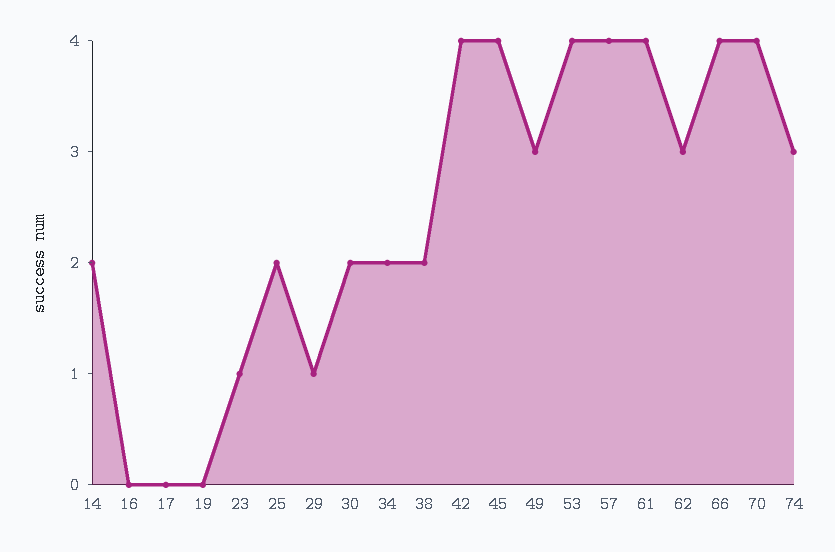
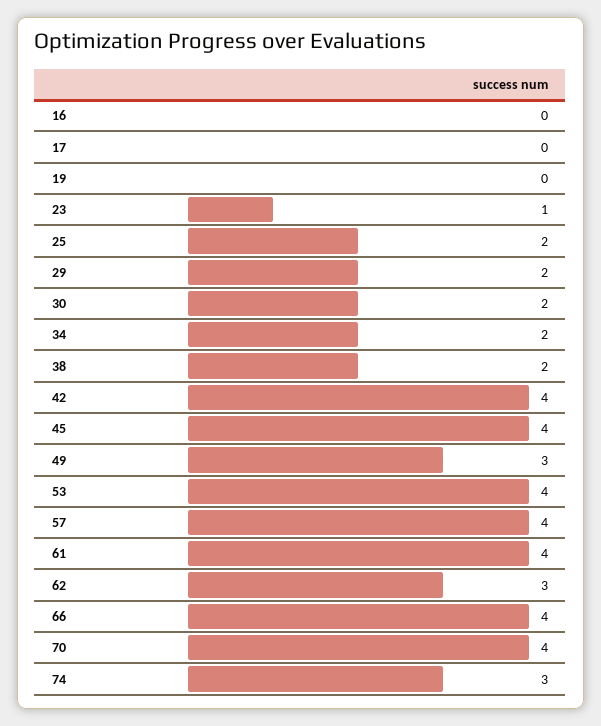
14: 2 -> none
29: 1 -> 2

